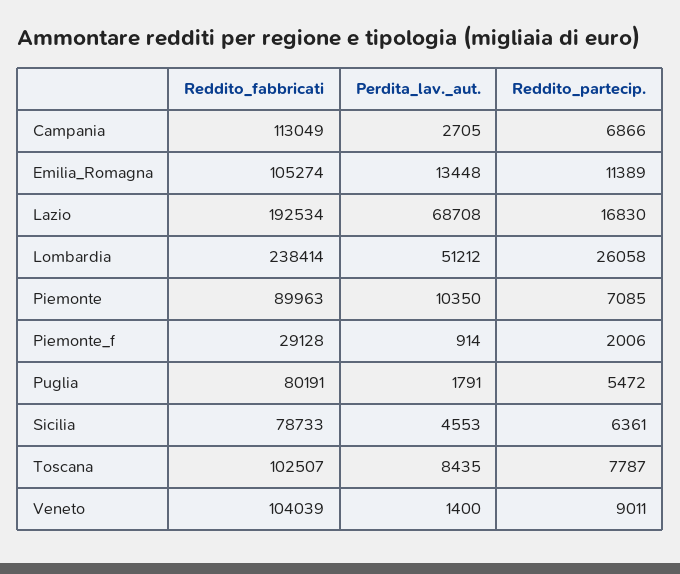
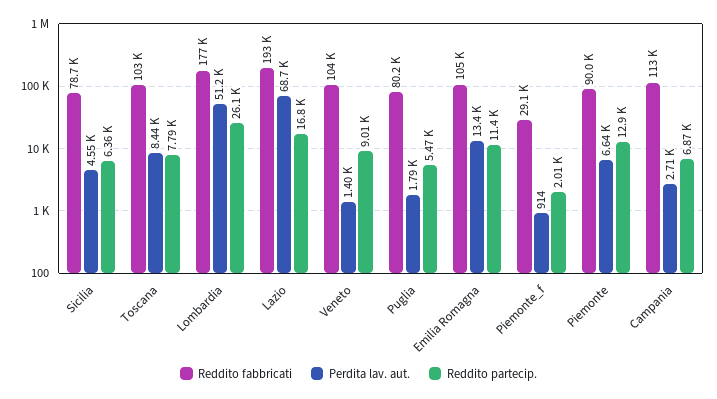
Reddito_fabbricati, Lombardia: 238414 -> 177000
Perdita_lav._aut., Piemonte: 10350 -> 6640
Reddito_partecip., Piemonte: 7085 -> 12900

